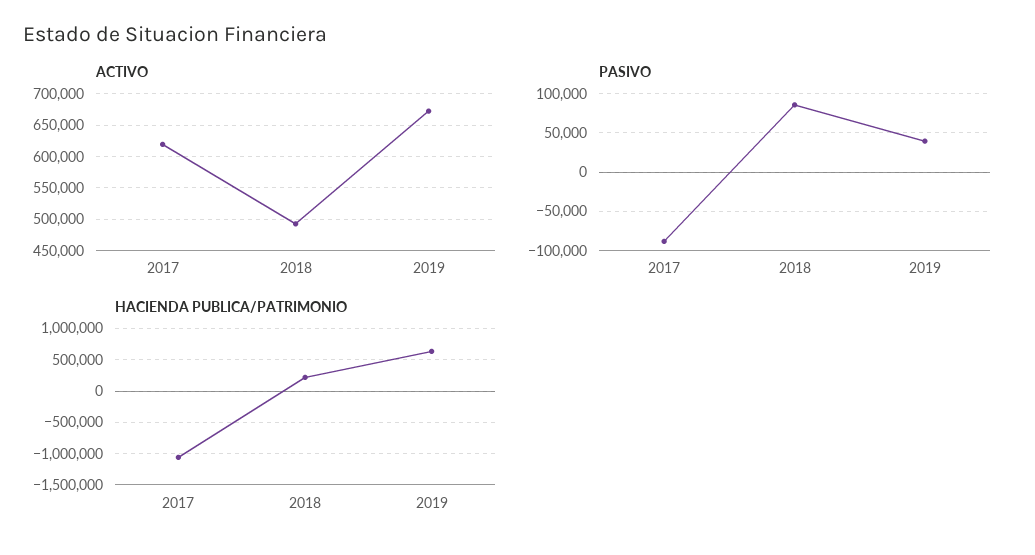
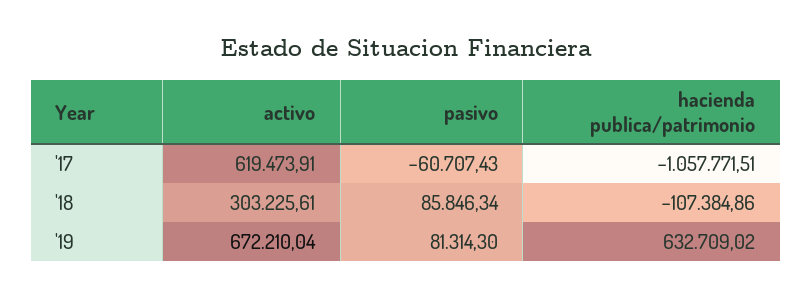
ACTIVO, 2018: 490000 -> 303225.61
PASIVO, 2017: -90000 -> -60707.43
PASIVO, 2019: 40000 -> 81314.3
HACIENDA PUBLICA/PATRIMONIO, 2018: 200000 -> -107384.86

